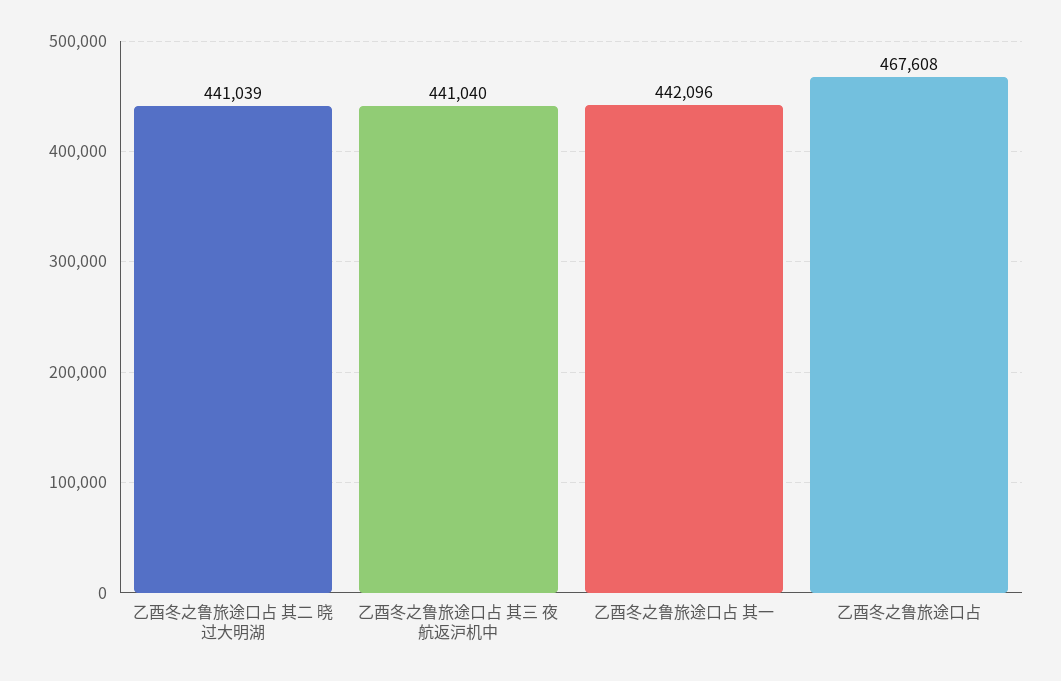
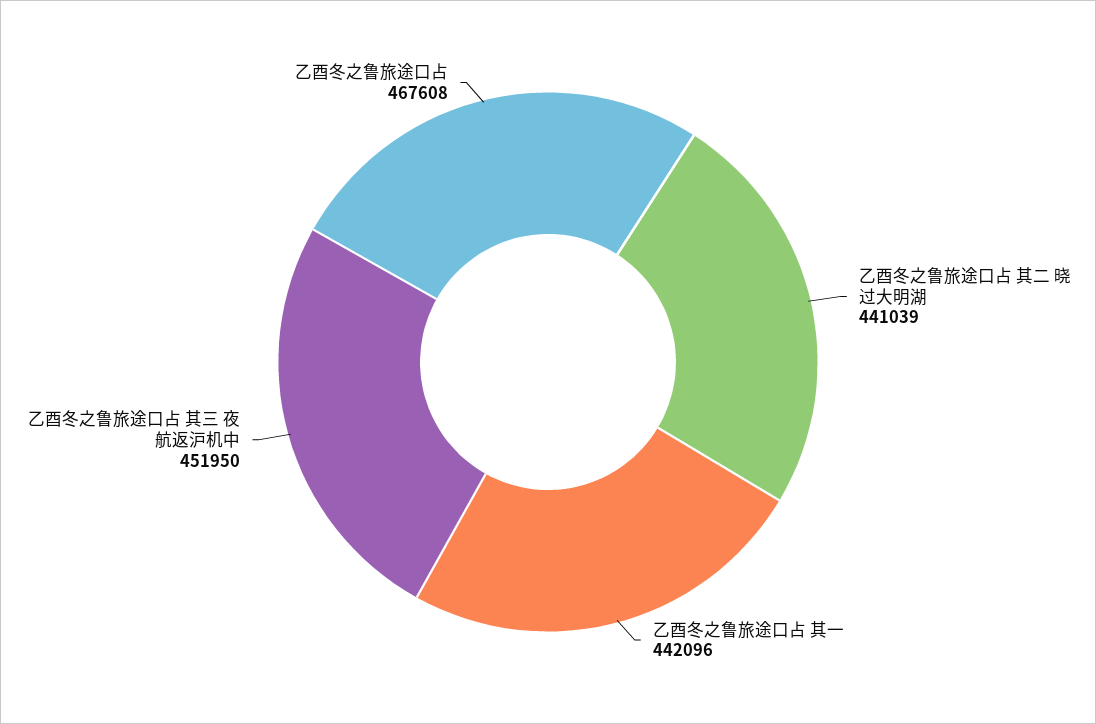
乙酉冬之鲁旅途口占 其三 夜航返沪机中: 441040 -> 451950

